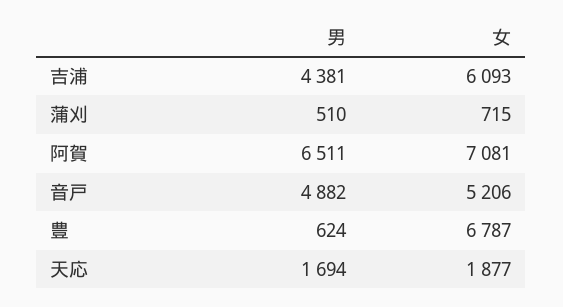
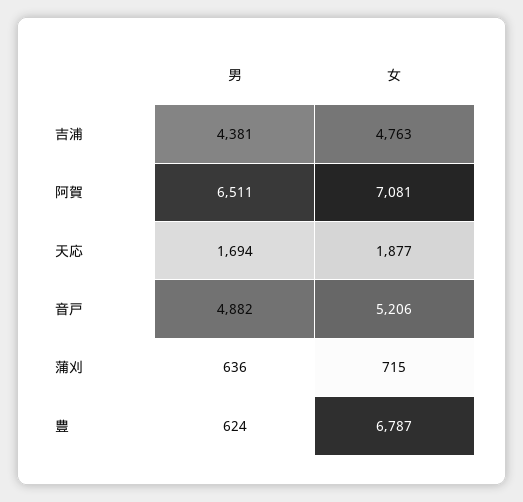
女, 吉浦: 6093 -> 4763
男, 蒲刈: 510 -> 636

